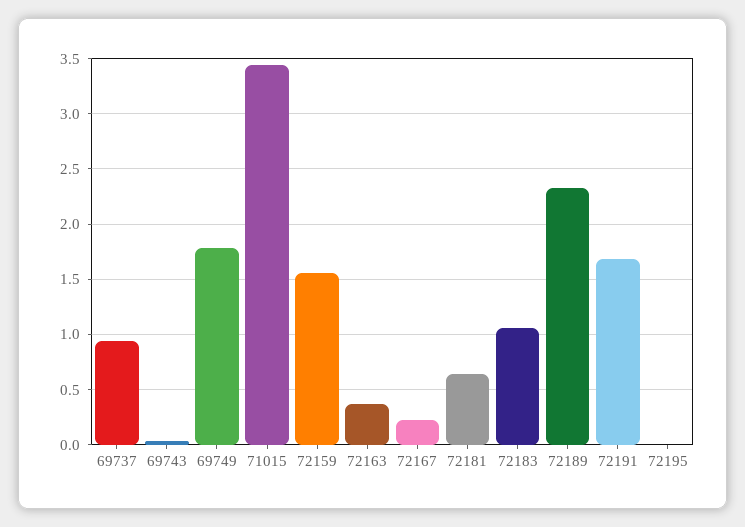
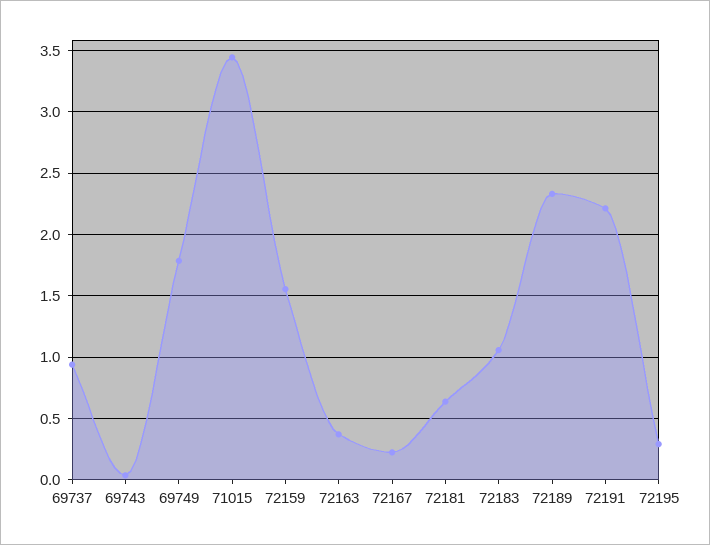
72191: 1.7 -> 2.2
72195: 0 -> 0.3

